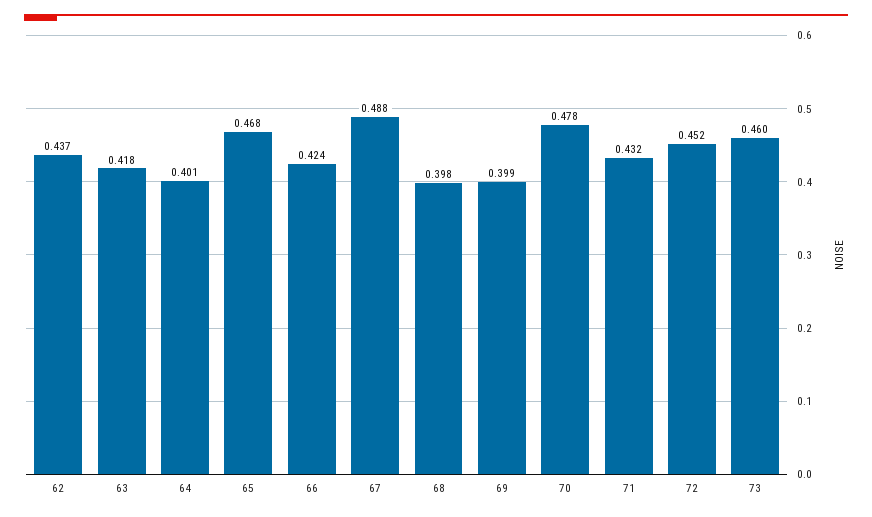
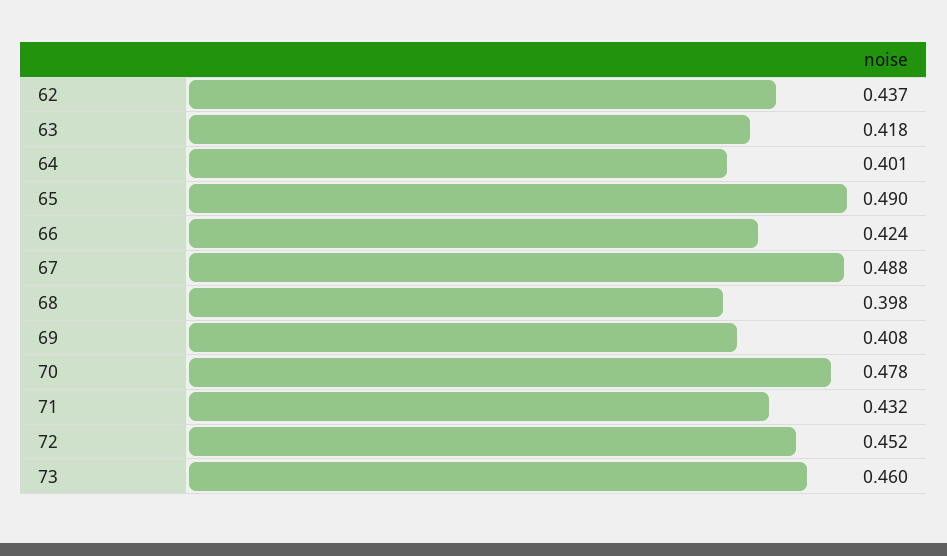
65: 0.468 -> 0.49
69: 0.399 -> 0.408

